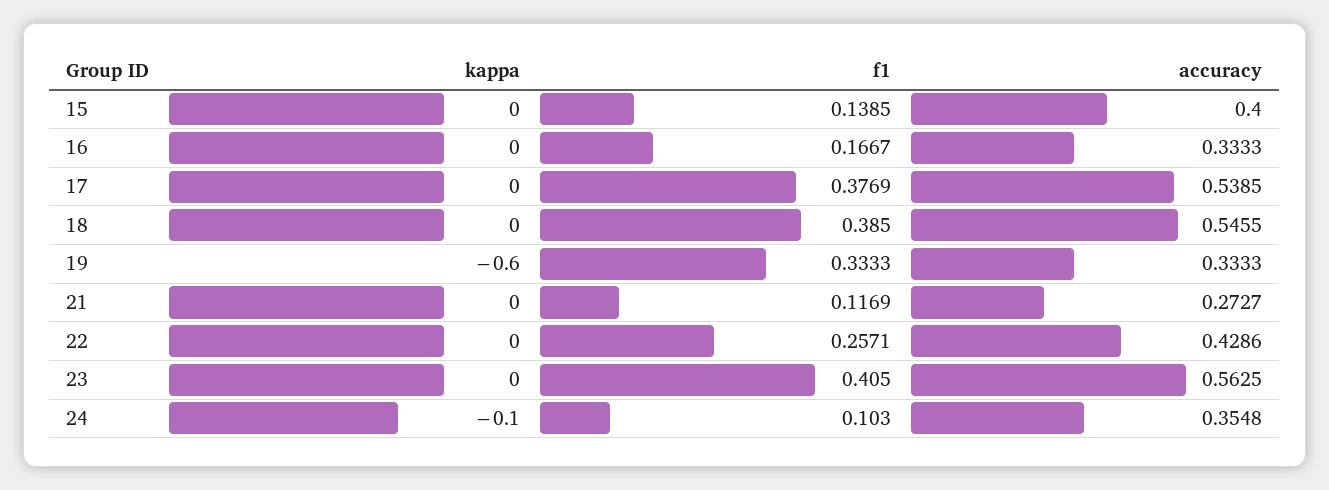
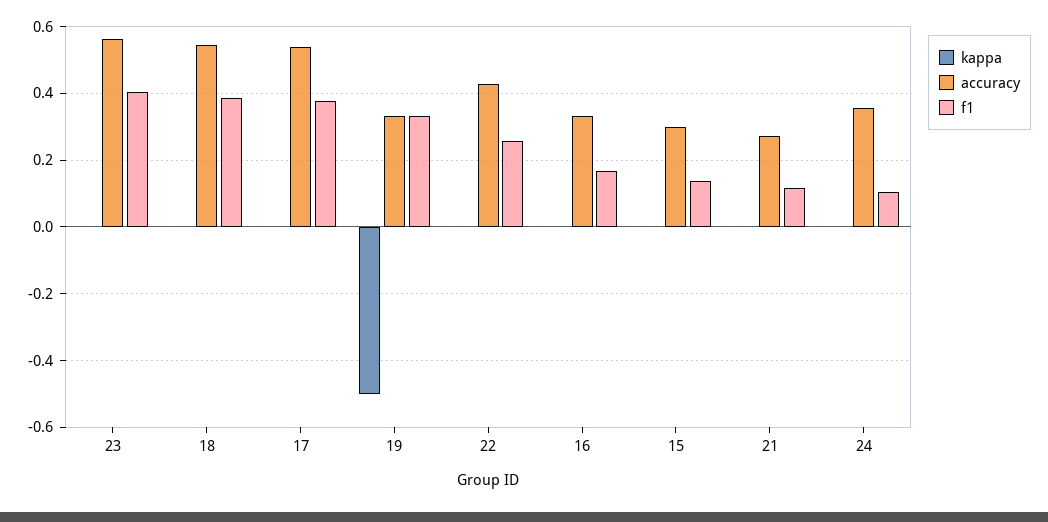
accuracy, 15: 0.4 -> 0.3
kappa, 19: -0.6 -> -0.5
kappa, 24: -0.1 -> 0

